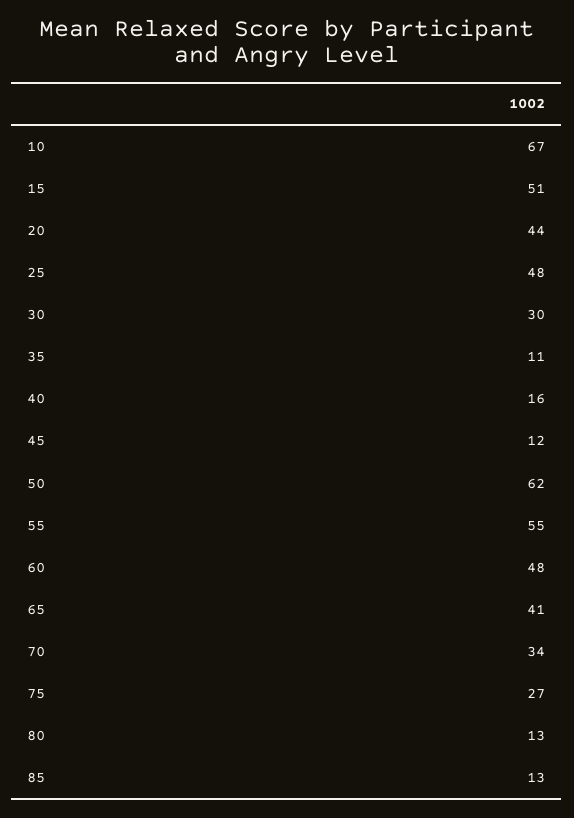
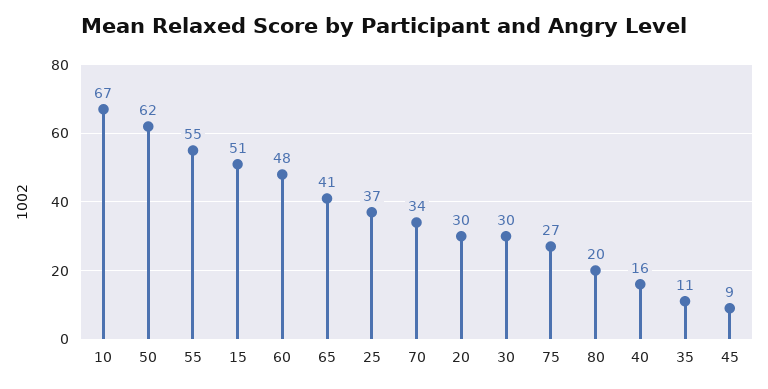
20: 44 -> 30
25: 48 -> 37
45: 12 -> 9
80: 13 -> 20
85: 13 -> none

